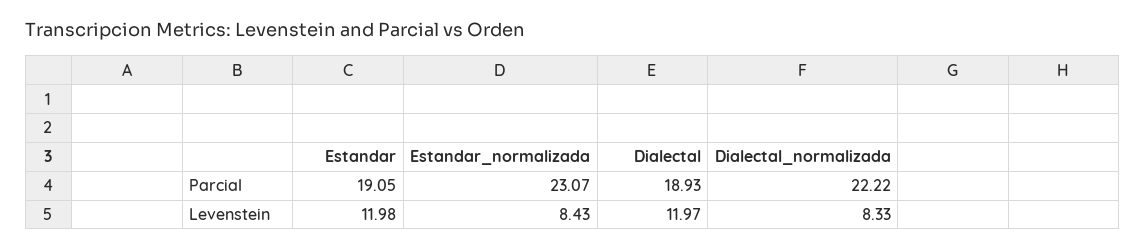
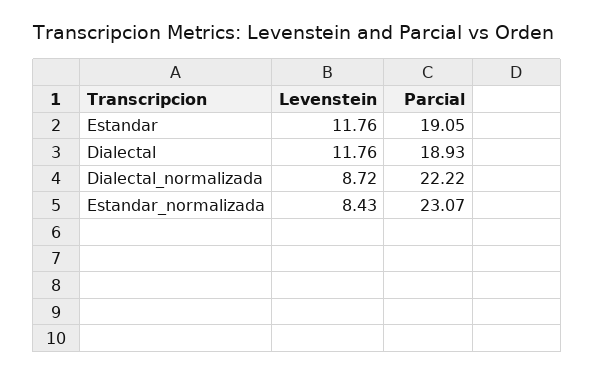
Estandar, Levenstein: 11.98 -> 11.76
Dialectal, Levenstein: 11.97 -> 11.76
Dialectal_normalizada, Levenstein: 8.33 -> 8.72

